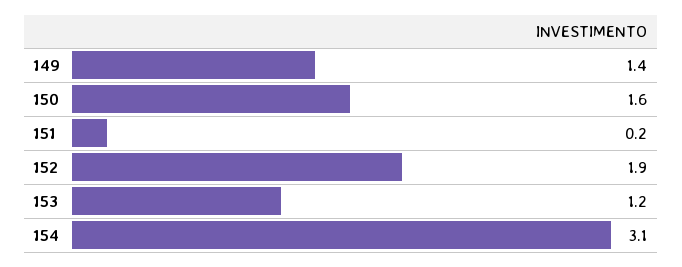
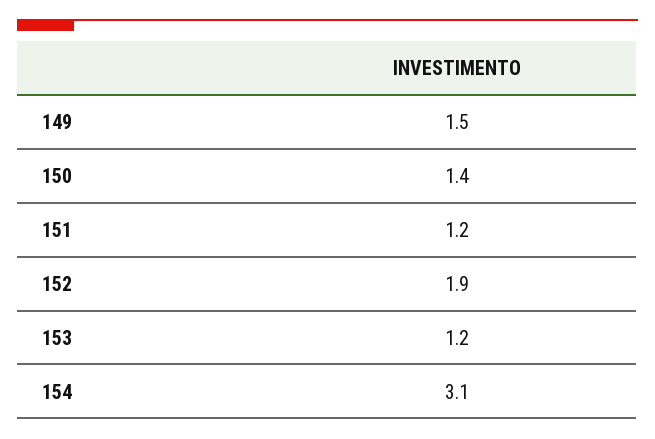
149: 1.4 -> 1.5
150: 1.6 -> 1.4
151: 0.2 -> 1.2

